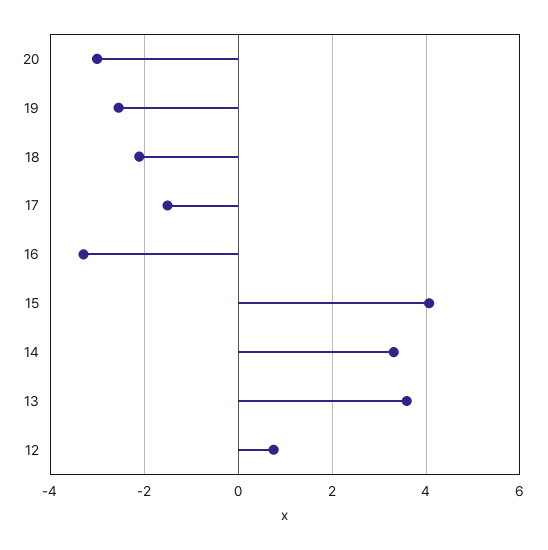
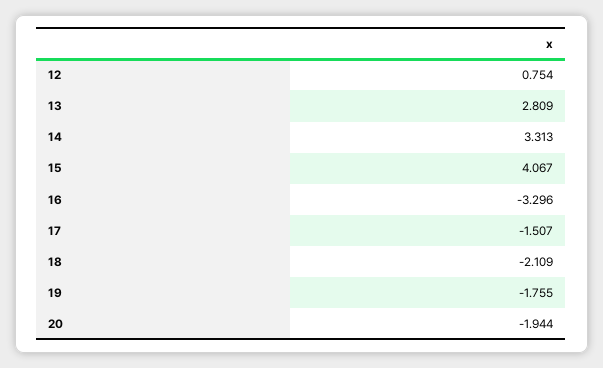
20: -3 -> -1.944
19: -2.6 -> -1.755
13: 3.6 -> 2.809

